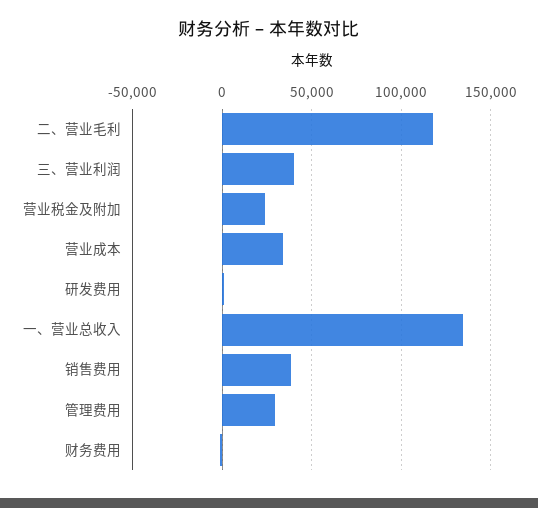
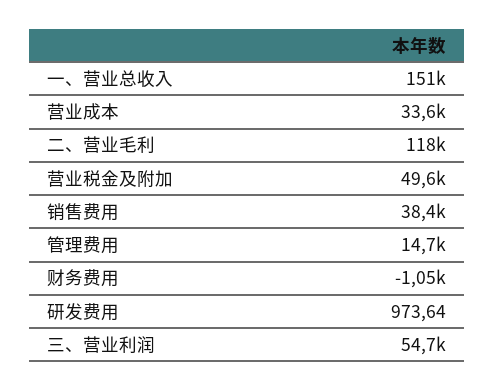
三、营业利润: 40000 -> 54700
营业税金及附加: 25000 -> 49600
一、营业总收入: 135000 -> 151000
管理费用: 30000 -> 14700

